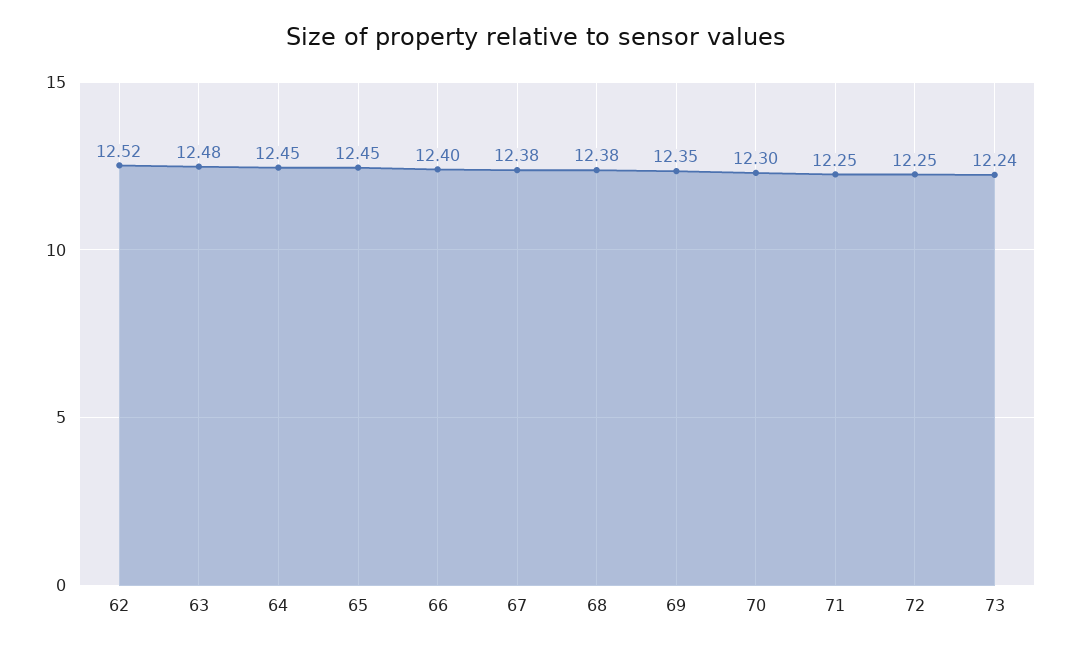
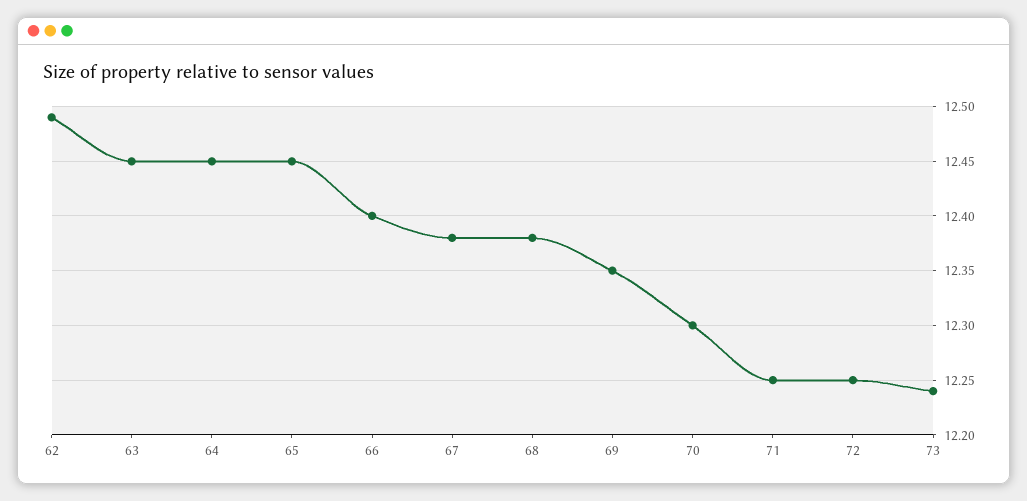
62: 12.52 -> 12.49
63: 12.48 -> 12.45

